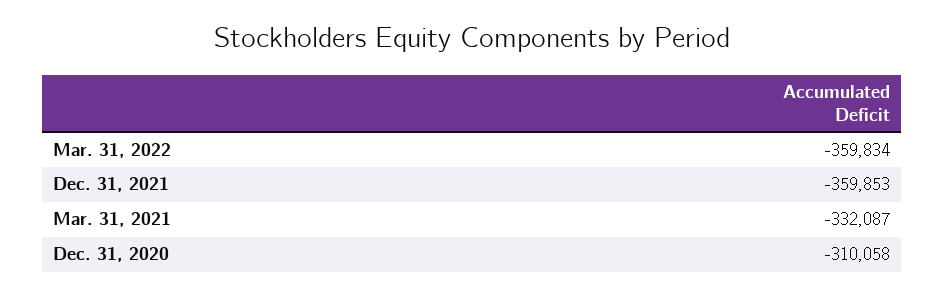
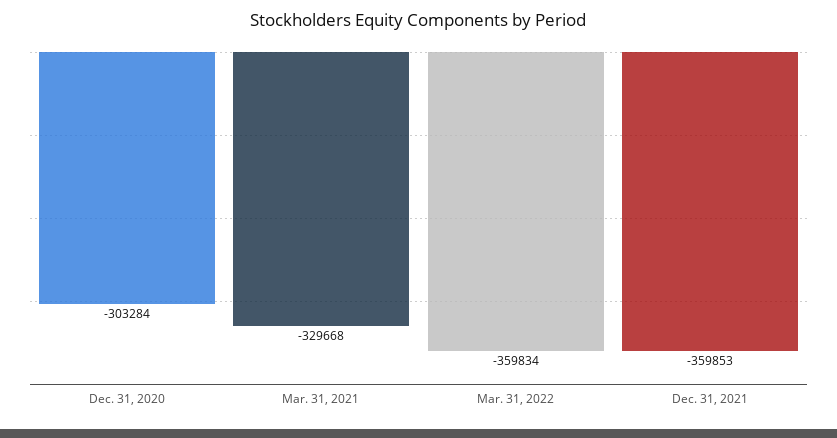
Mar. 31, 2021: -332087 -> -329668
Dec. 31, 2020: -310058 -> -303284

